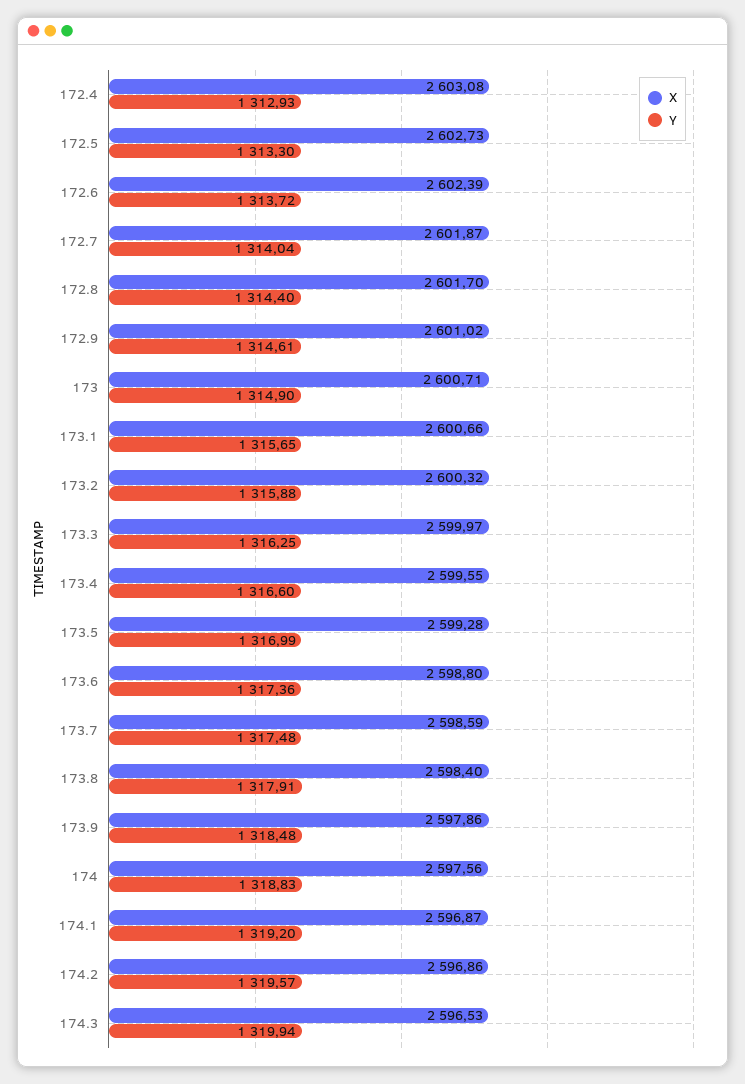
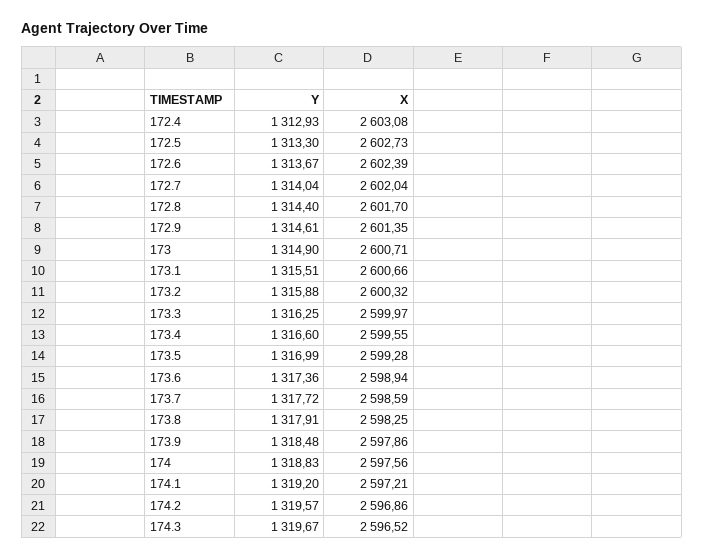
Y, 172.6: 1313.72 -> 1313.67
X, 172.7: 2601.87 -> 2602.04
X, 172.9: 2601.02 -> 2601.35
Y, 173.1: 1315.65 -> 1315.51
X, 173.6: 2598.8 -> 2598.94
Y, 173.7: 1317.48 -> 1317.72
X, 173.8: 2598.4 -> 2598.25
X, 174.1: 2596.87 -> 2597.21
X, 174.3: 2596.53 -> 2596.52
Y, 174.3: 1319.94 -> 1319.67

